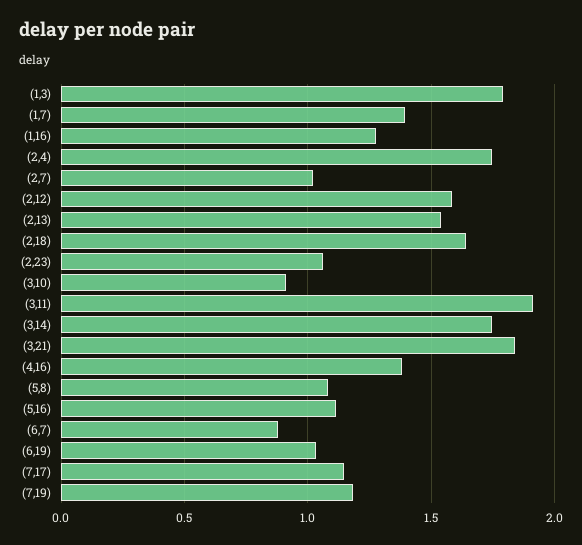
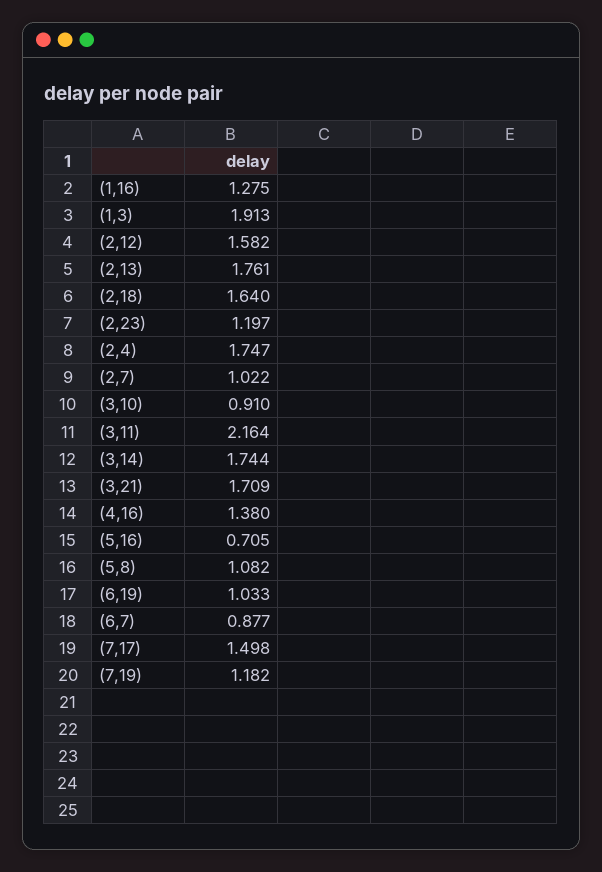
(1,3): 1.8 -> 1.913
(1,7): 1.4 -> none
(2,13): 1.55 -> 1.761
(2,23): 1.05 -> 1.197
(3,11): 1.9 -> 2.164
(3,21): 1.85 -> 1.709
(5,16): 1.1 -> 0.705
(7,17): 1.15 -> 1.498

